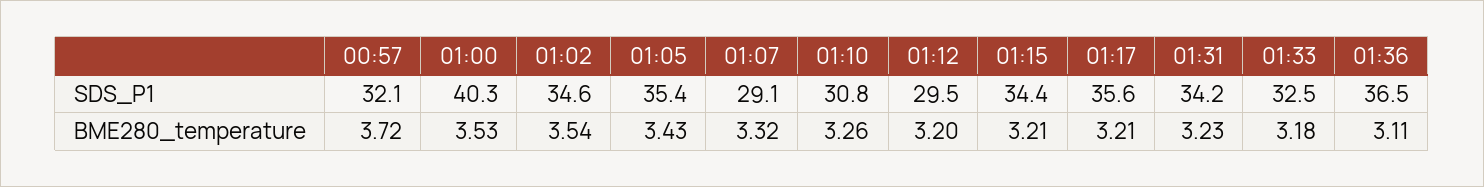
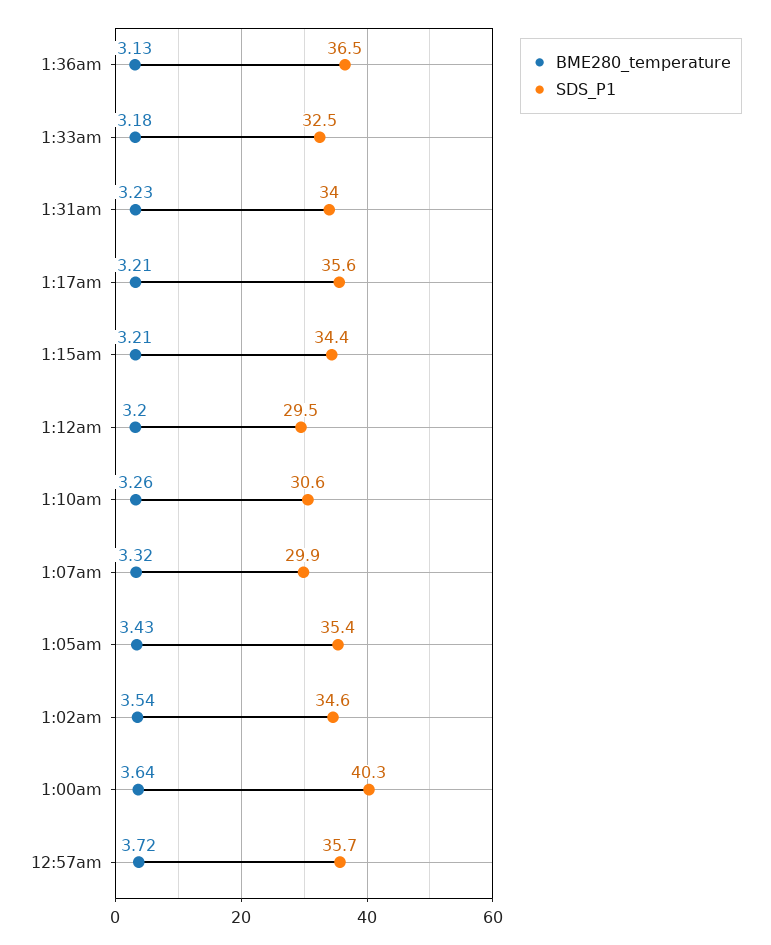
SDS_P1, 00:57: 32.1 -> 35.7
SDS_P1, 01:07: 29.1 -> 29.9
SDS_P1, 01:10: 30.8 -> 30.6
SDS_P1, 01:31: 34.2 -> 34
BME280_temperature, 01:00: 3.53 -> 3.64
BME280_temperature, 01:36: 3.11 -> 3.13

